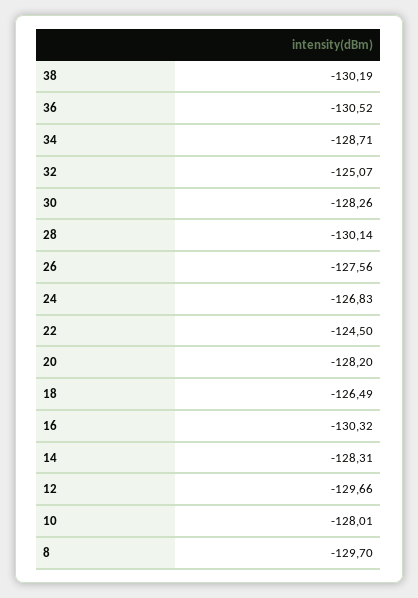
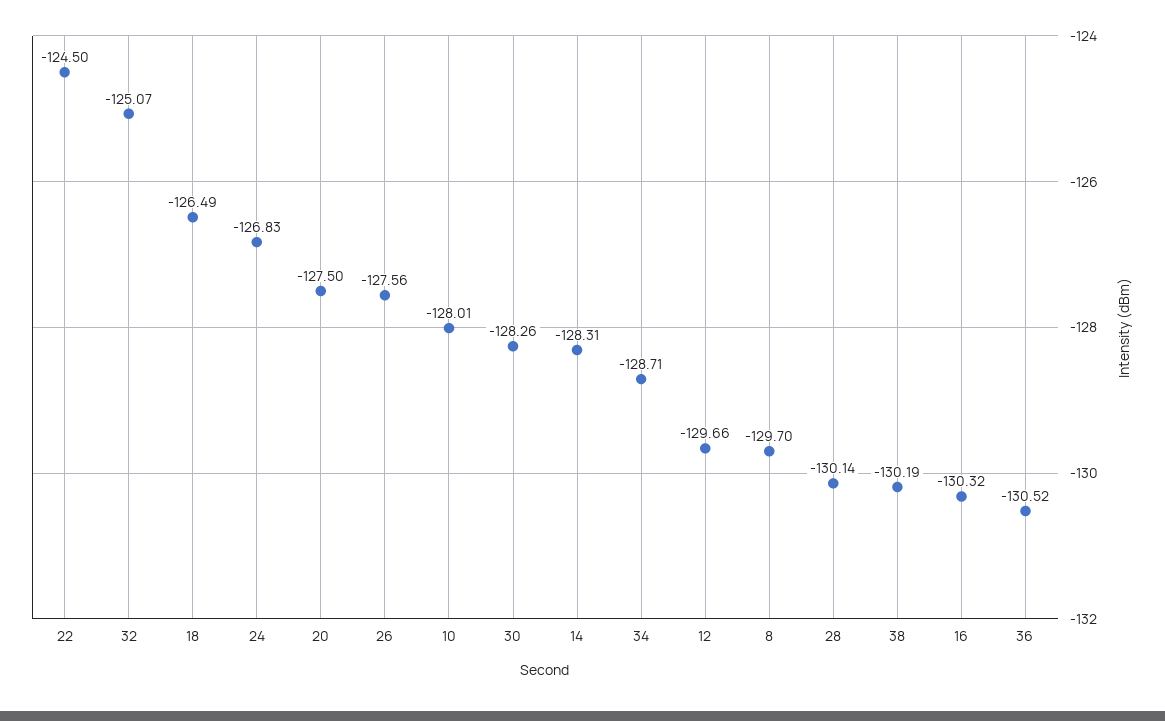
20: -128.2 -> -127.5

